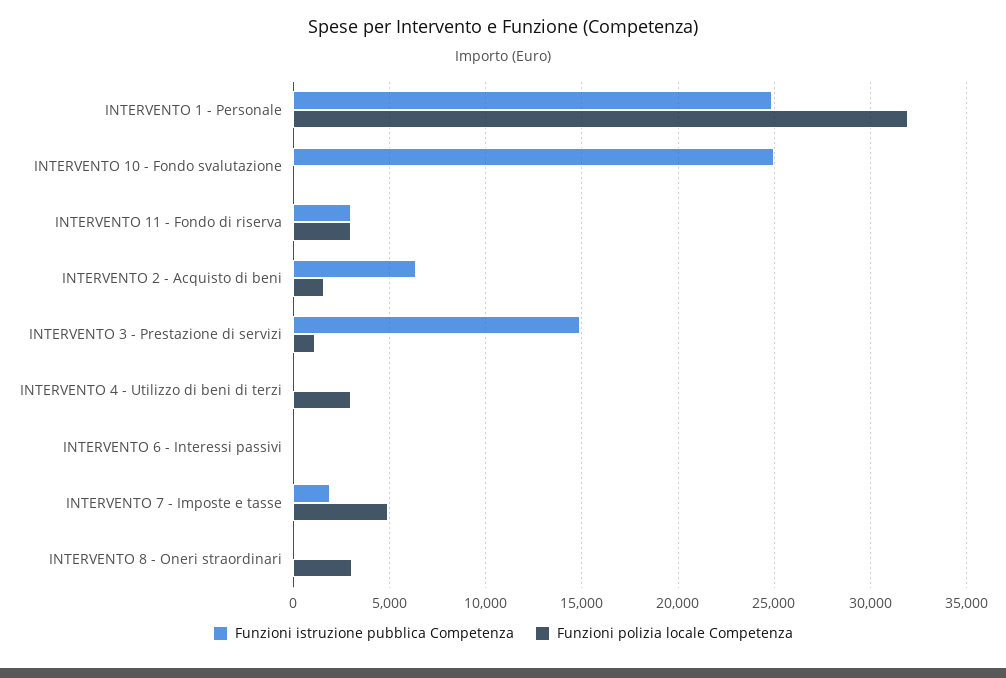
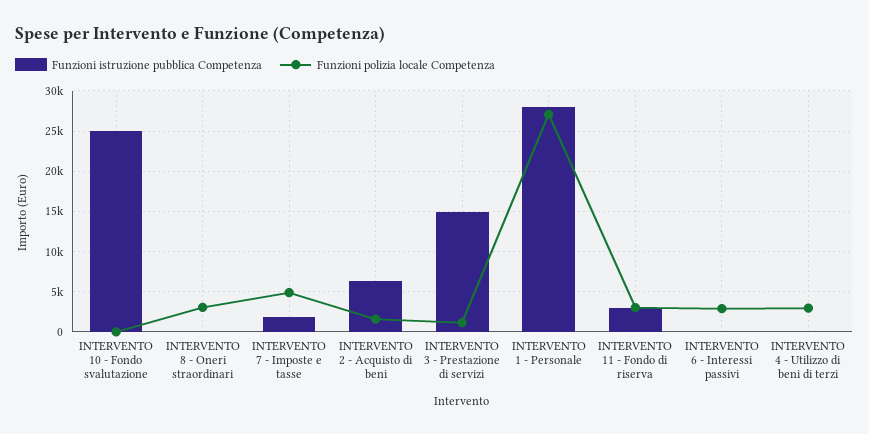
Funzioni istruzione pubblica Competenza, INTERVENTO 1 - Personale: 25000 -> 28000
Funzioni polizia locale Competenza, INTERVENTO 1 - Personale: 32000 -> 27000
Funzioni polizia locale Competenza, INTERVENTO 6 - Interessi passivi: 0 -> 3000

